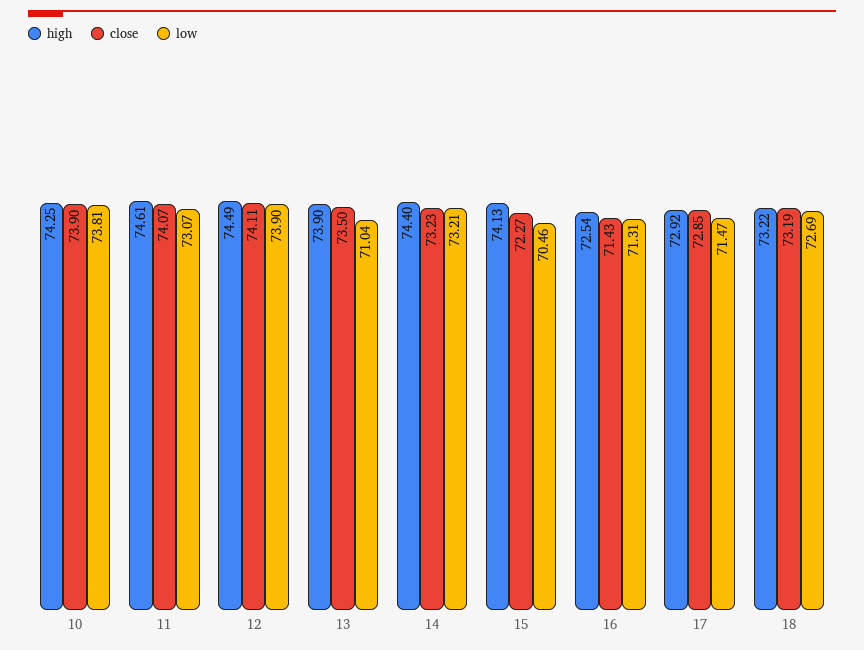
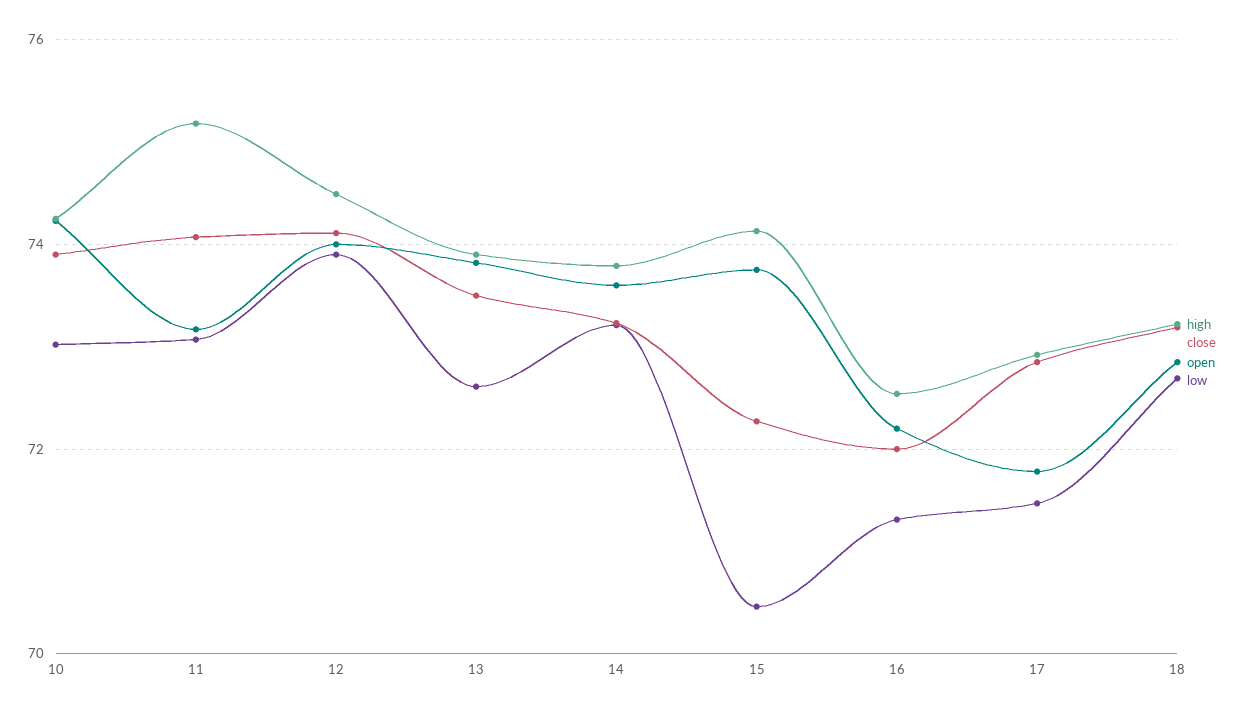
low, 10: 73.81 -> 73
high, 11: 74.61 -> 75.2
low, 13: 71.04 -> 72.6
high, 14: 74.4 -> 73.8
close, 16: 71.43 -> 72
open, 10: none -> 74.2
open, 11: none -> 73.2
open, 12: none -> 74
open, 13: none -> 73.8
open, 14: none -> 73.6
open, 15: none -> 73.8
open, 16: none -> 72.2
open, 17: none -> 71.8
open, 18: none -> 72.8

